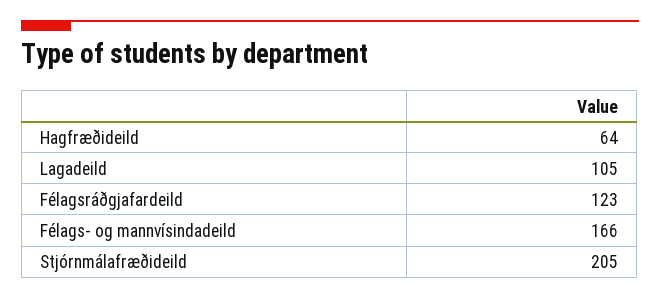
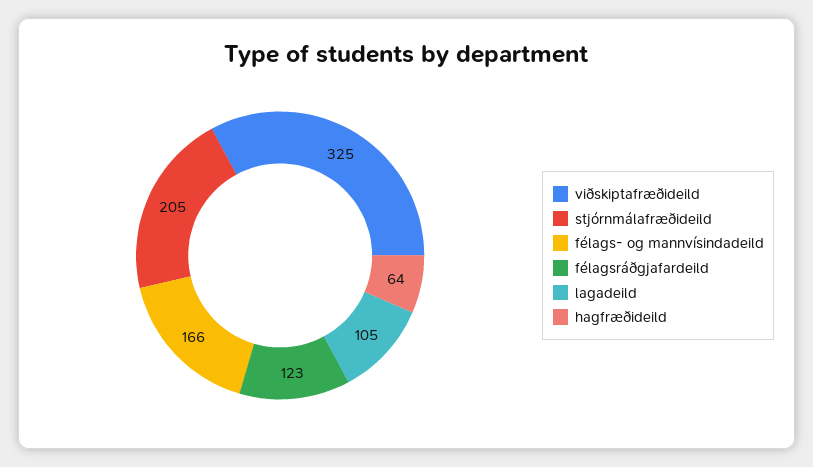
viðskiptafræðideild: none -> 325

